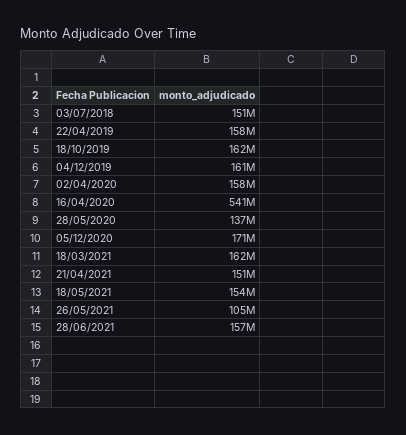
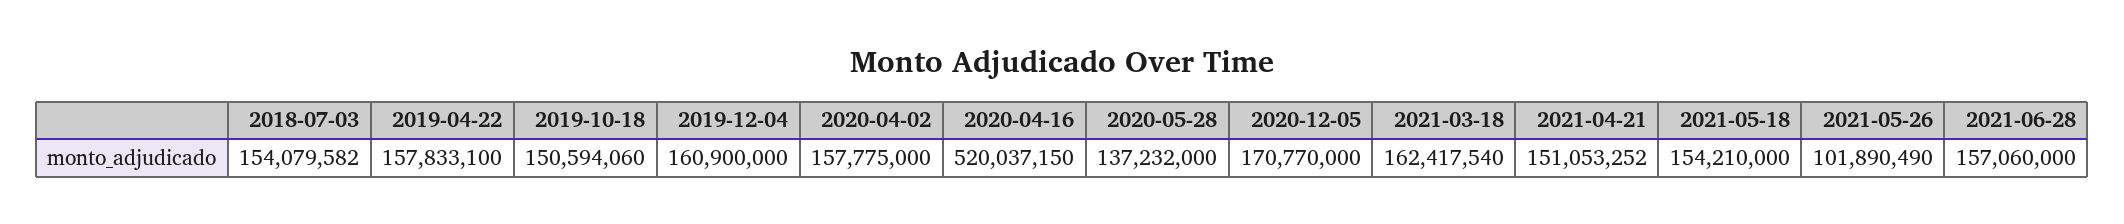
03/07/2018: 151000000 -> 154079582
18/10/2019: 162000000 -> 150594060
16/04/2020: 541000000 -> 520037150
26/05/2021: 105000000 -> 101890490

